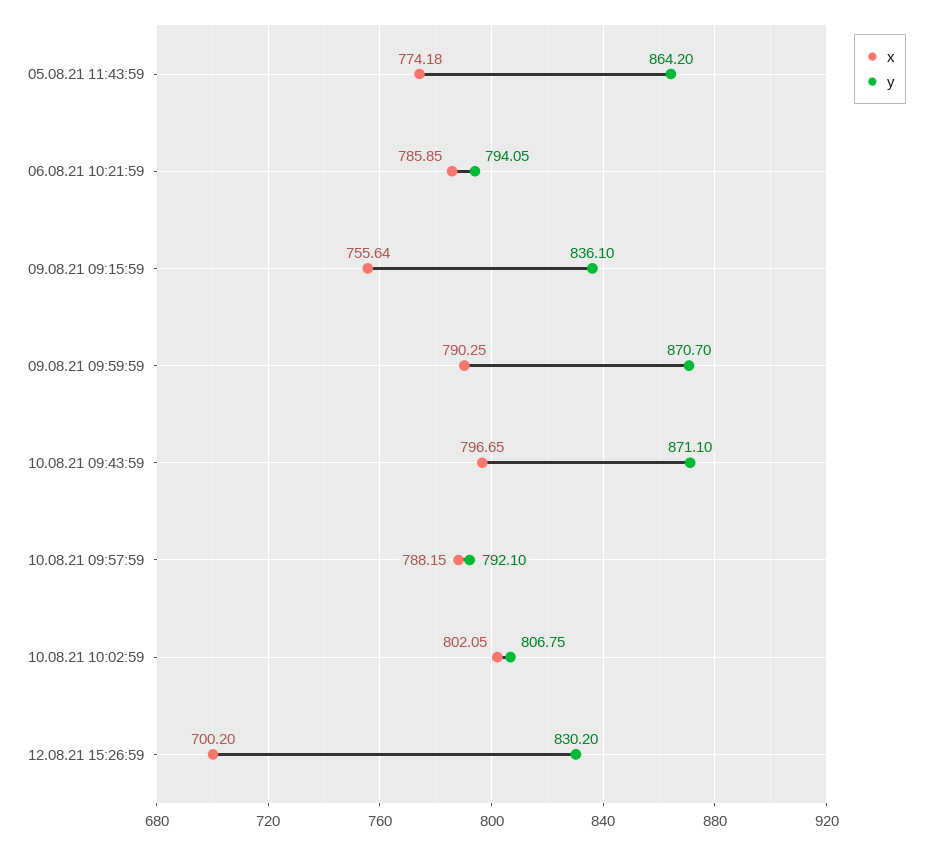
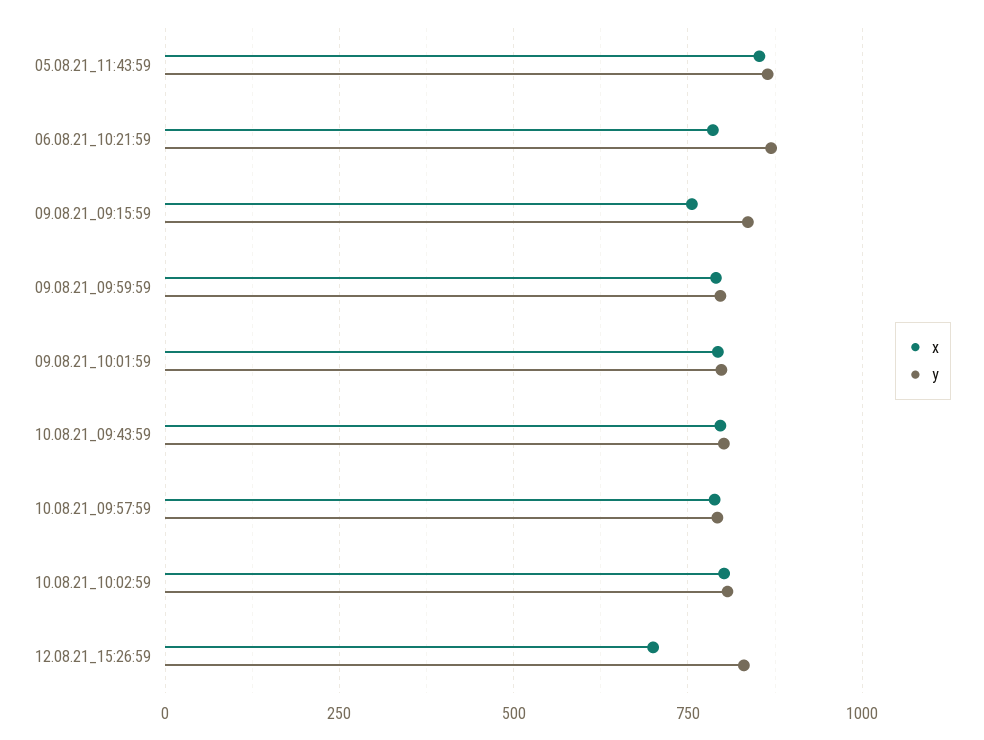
x, 05.08.21 11:43:59: 774.18 -> 850
y, 06.08.21 10:21:59: 794.05 -> 875
y, 09.08.21 09:59:59: 870.7 -> 800
y, 10.08.21 09:43:59: 871.1 -> 800
x, 09.08.21_10:01:59: none -> 800
y, 09.08.21_10:01:59: none -> 800

